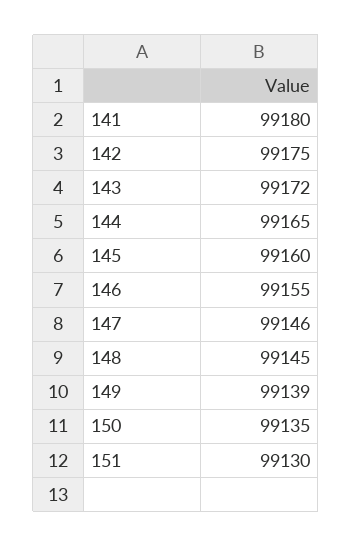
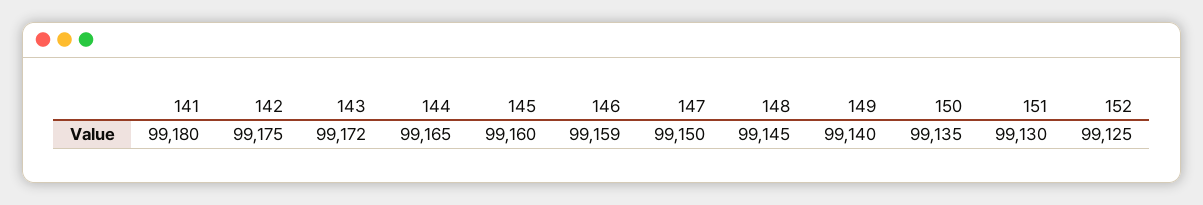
146: 99155 -> 99159
147: 99146 -> 99150
149: 99139 -> 99140
152: none -> 99125

